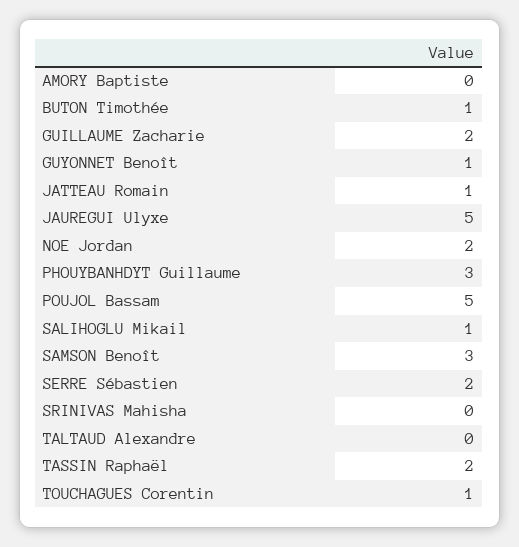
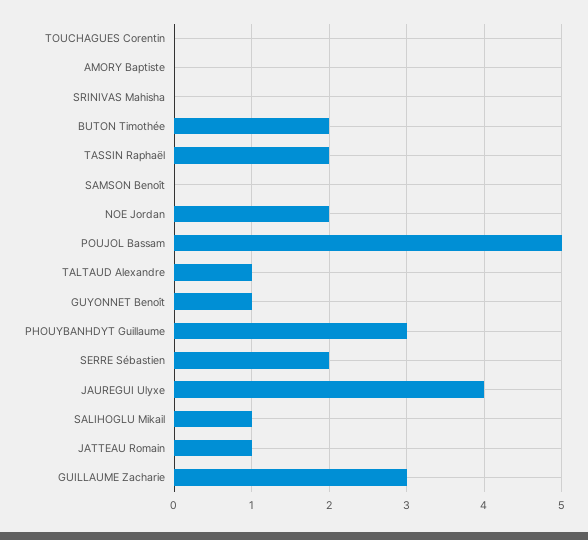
BUTON Timothée: 1 -> 2
GUILLAUME Zacharie: 2 -> 3
JAUREGUI Ulyxe: 5 -> 4
SAMSON Benoît: 3 -> 0
TALTAUD Alexandre: 0 -> 1
TOUCHAGUES Corentin: 1 -> 0

